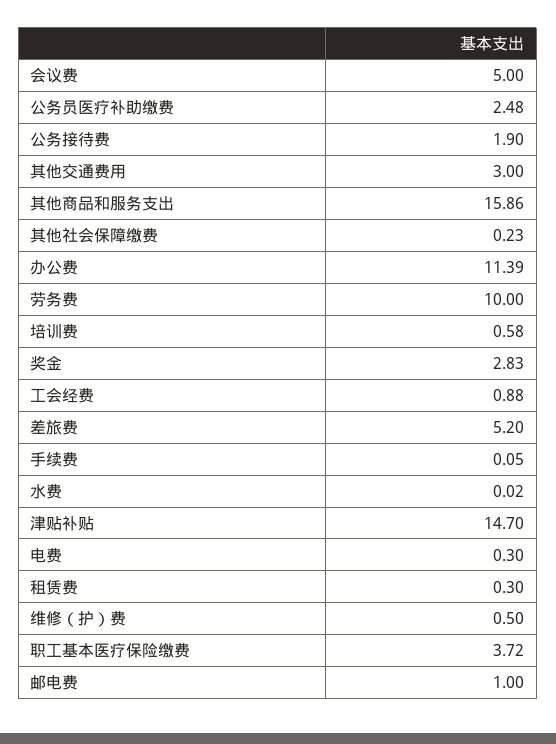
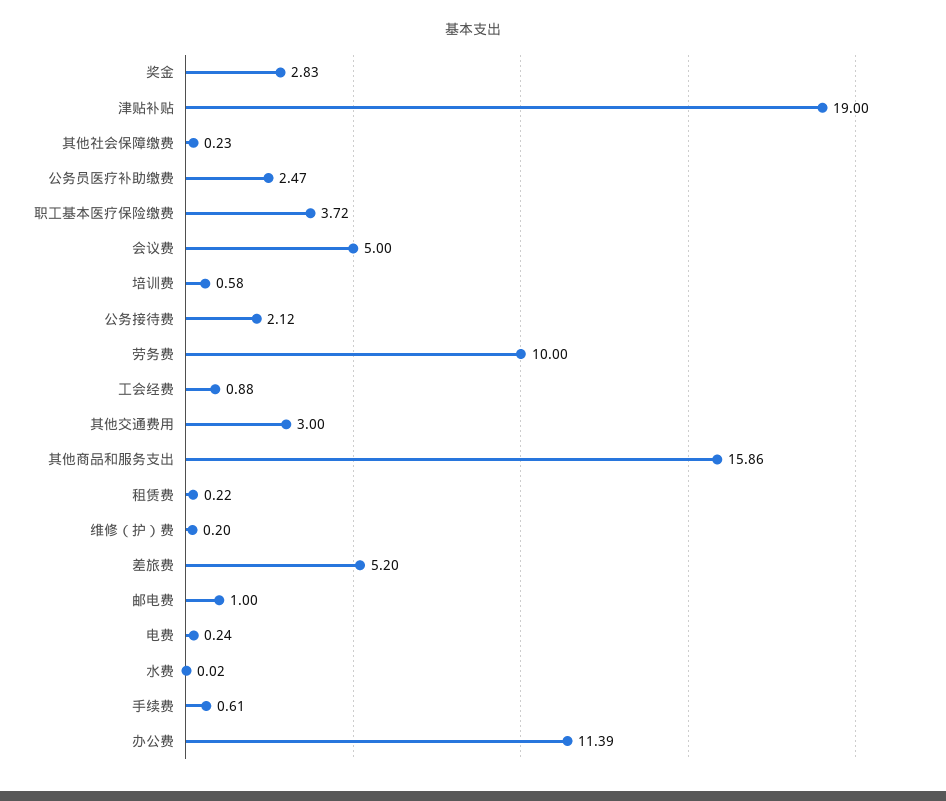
公务员医疗补助缴费: 2.48 -> 2.47
公务接待费: 1.9 -> 2.12
手续费: 0.05 -> 0.61
津贴补贴: 14.7 -> 19
电费: 0.3 -> 0.24
租赁费: 0.3 -> 0.22
维修（护）费: 0.5 -> 0.2

